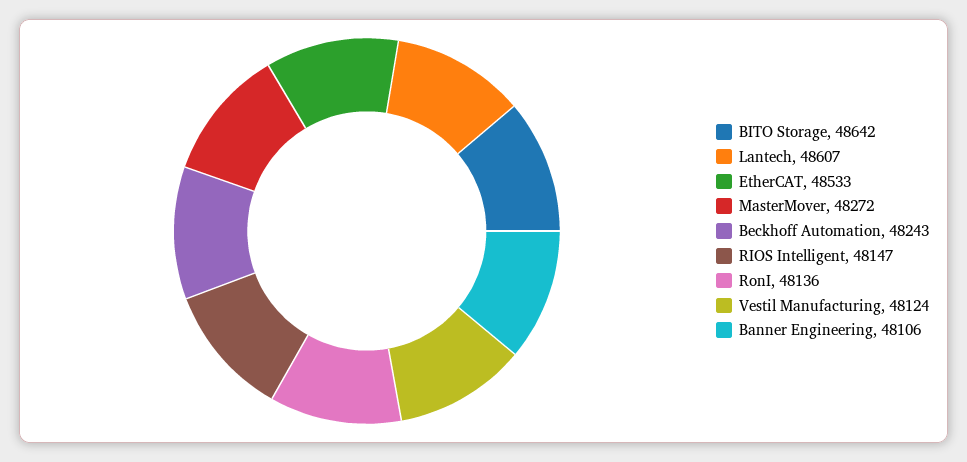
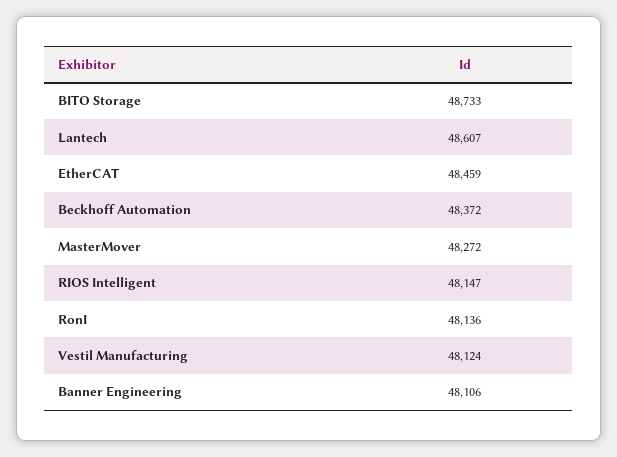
BITO Storage: 48642 -> 48733
EtherCAT: 48533 -> 48459
Beckhoff Automation: 48243 -> 48372

